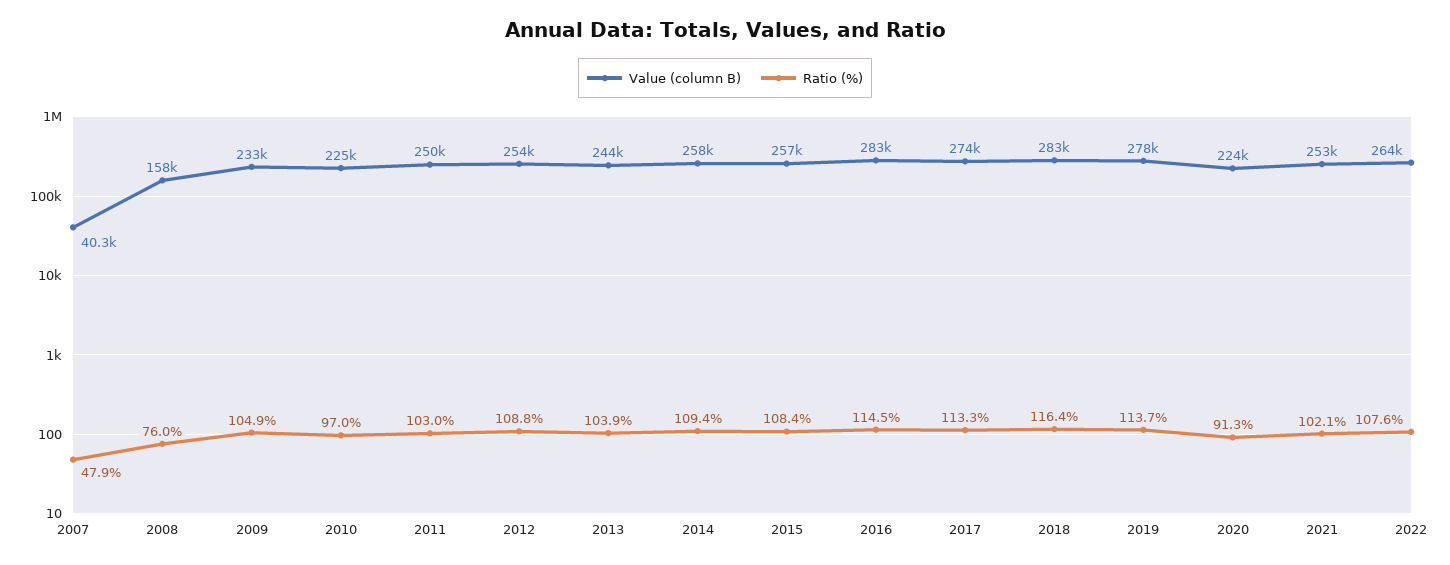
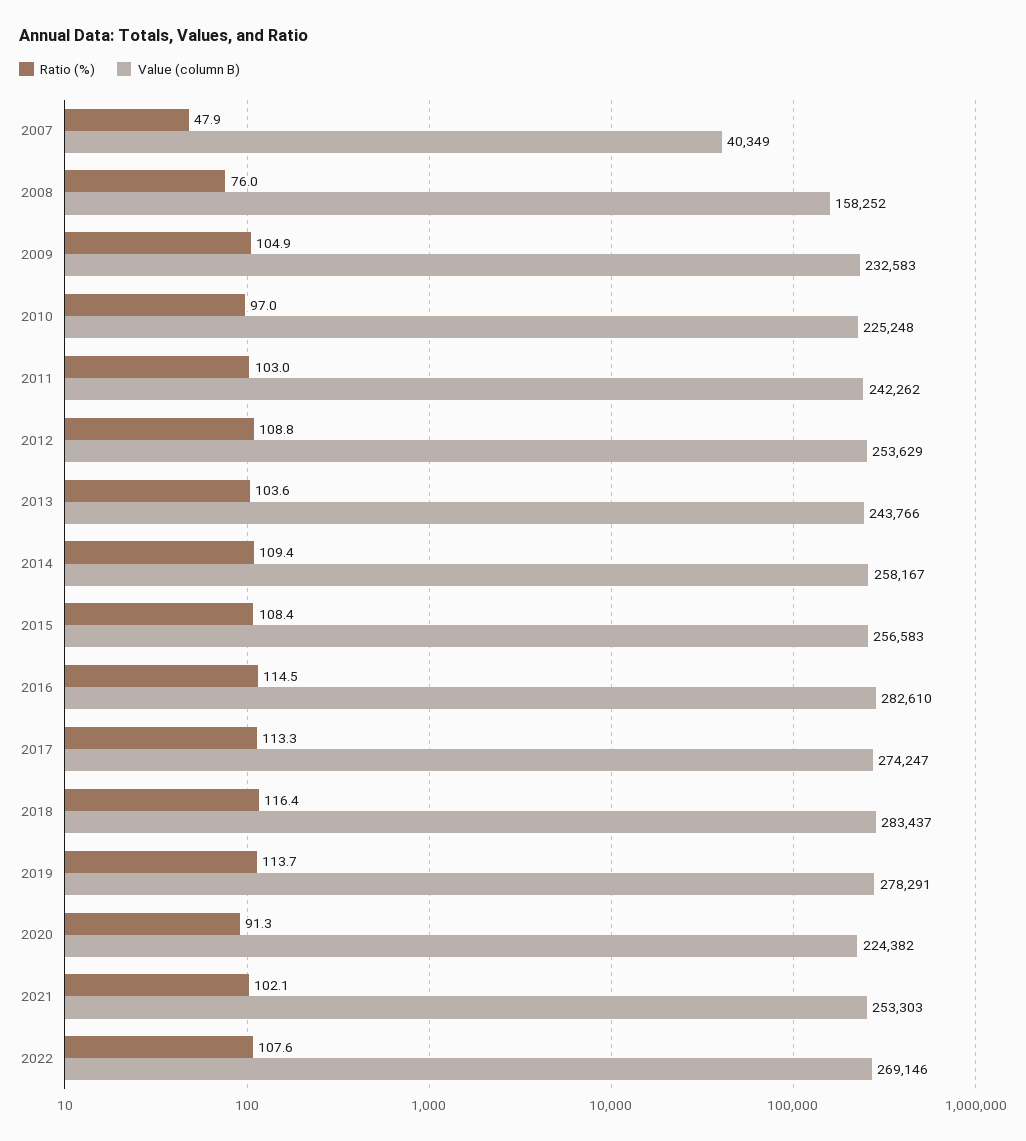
Value (column B), 2011: 250000 -> 242262
Ratio (%), 2013: 103.9 -> 103.6
Value (column B), 2022: 264000 -> 269146

